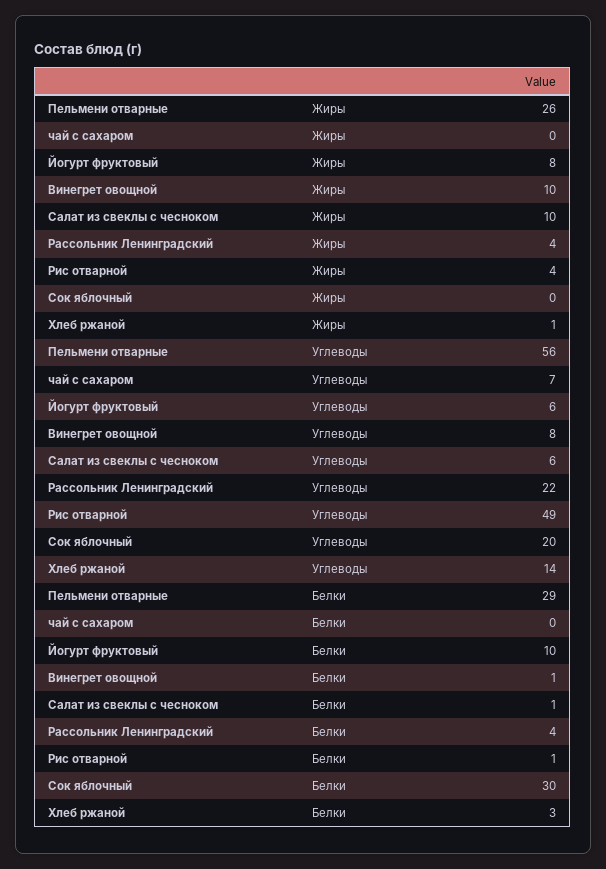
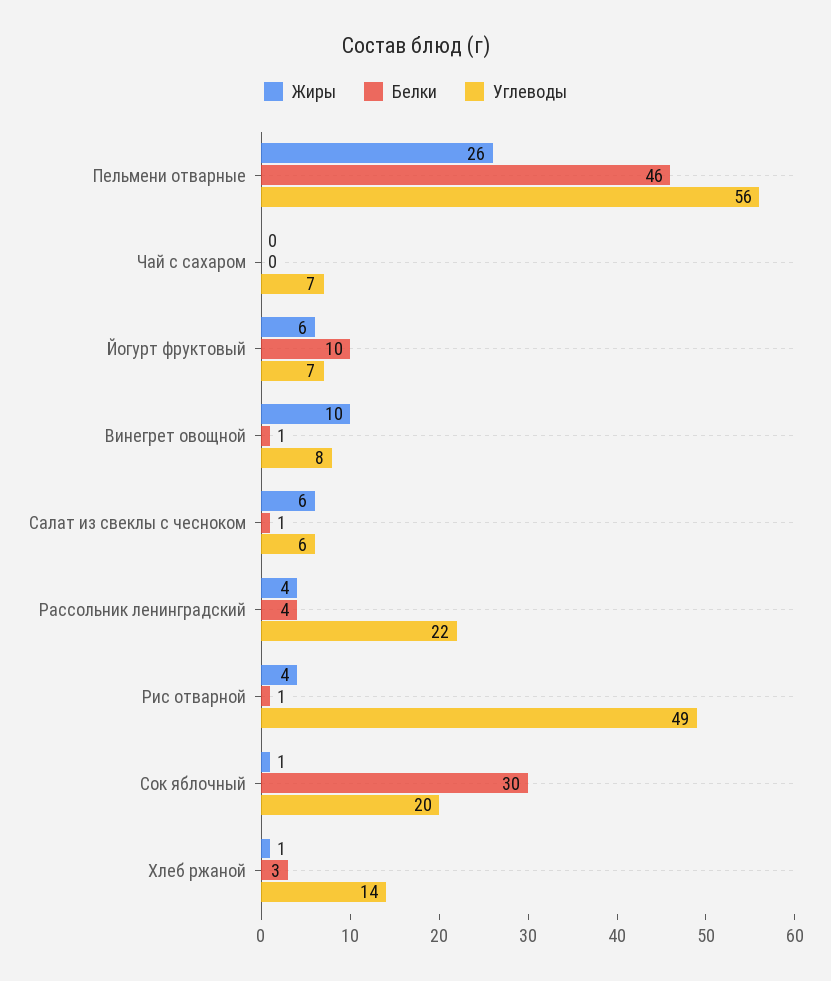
Жиры, Йогурт фруктовый: 8 -> 6
Жиры, Салат из свеклы с чесноком: 10 -> 6
Жиры, Сок яблочный: 0 -> 1
Углеводы, Йогурт фруктовый: 6 -> 7
Белки, Пельмени отварные: 29 -> 46

